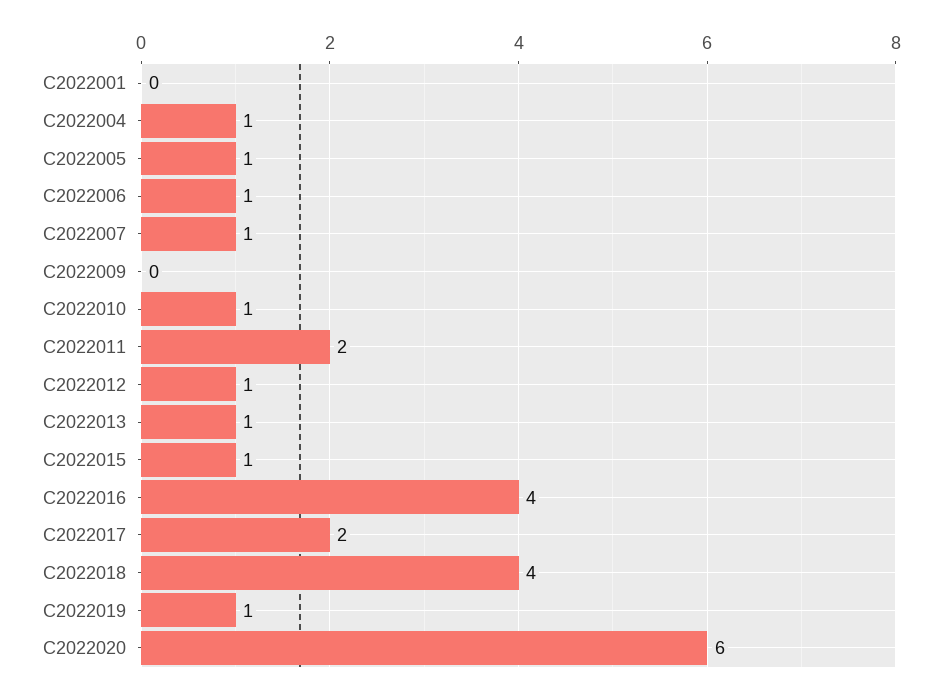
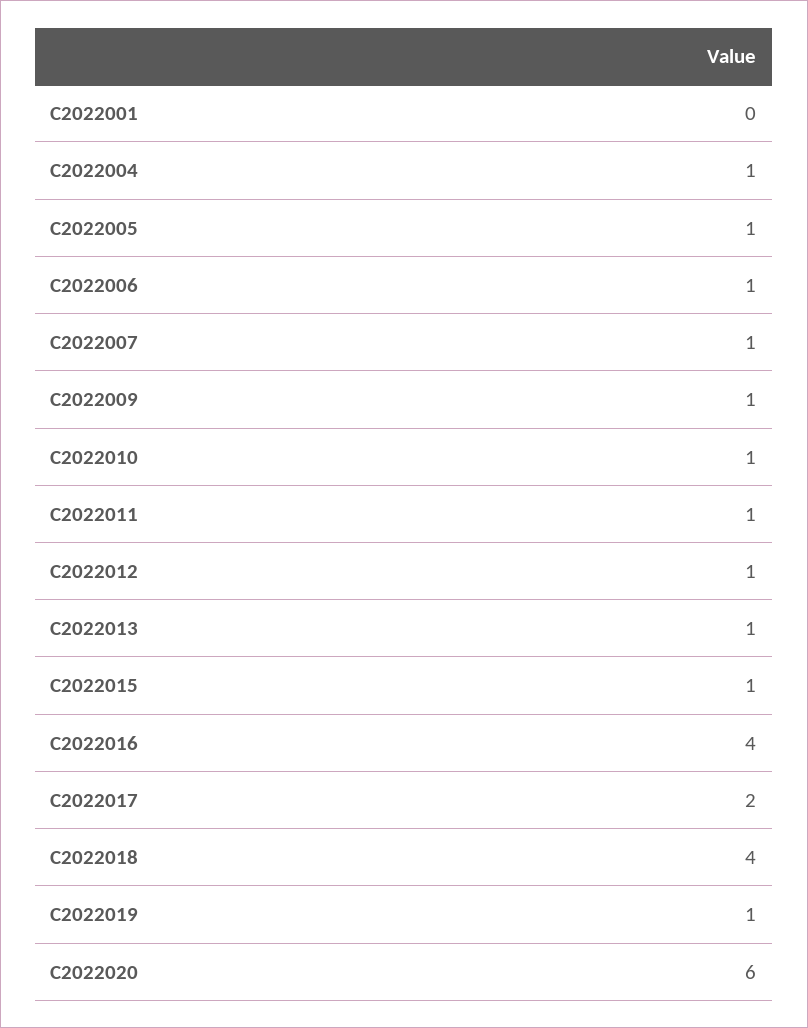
C2022009: 0 -> 1
C2022011: 2 -> 1

